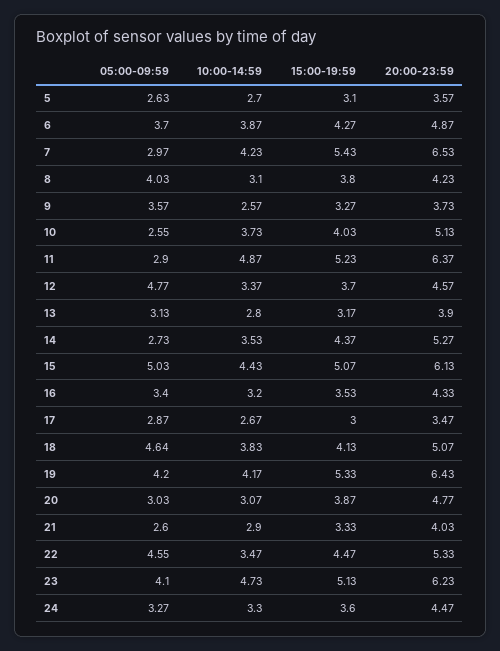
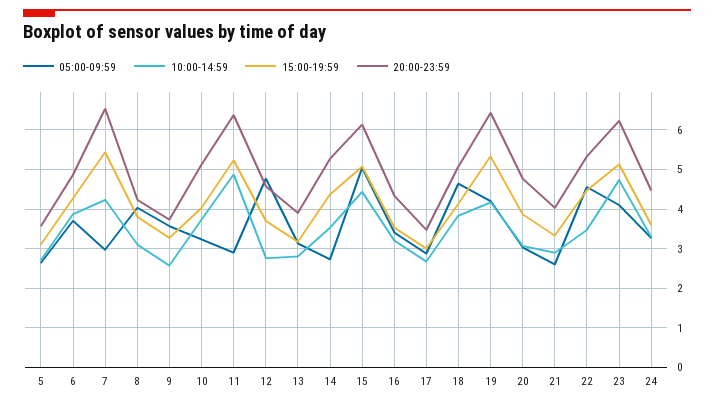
05:00-09:59, 10: 2.55 -> 3.2
10:00-14:59, 12: 3.37 -> 2.8

